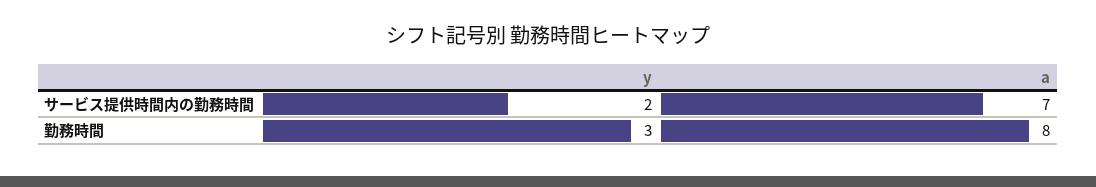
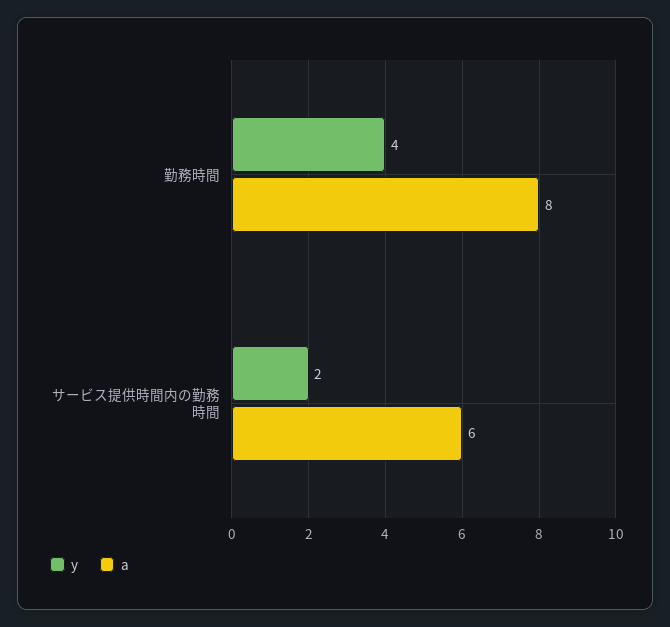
a, サービス提供時間内の勤務時間: 7 -> 6
y, 勤務時間: 3 -> 4

